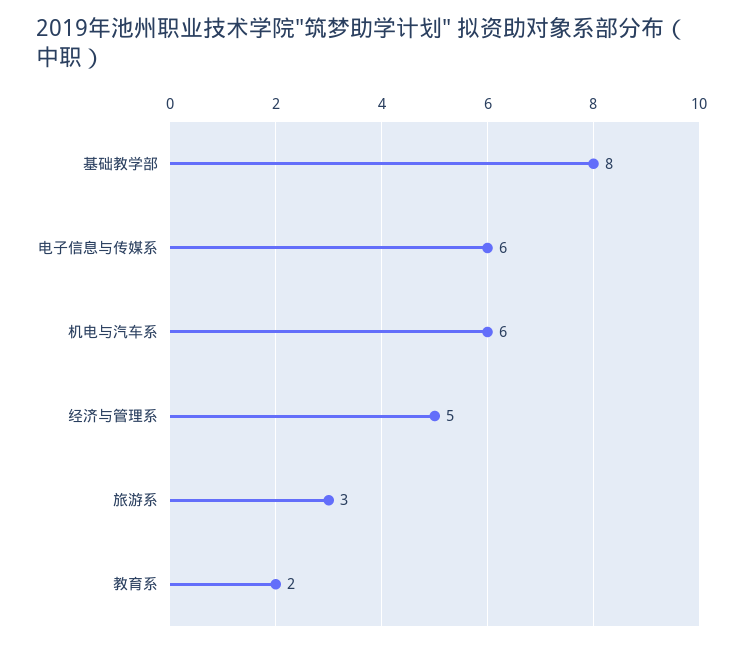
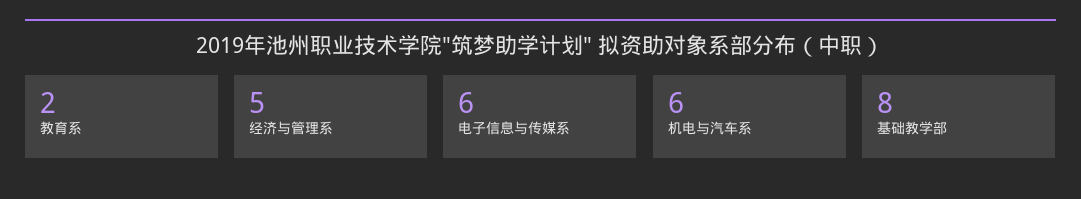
旅游系: 3 -> none

